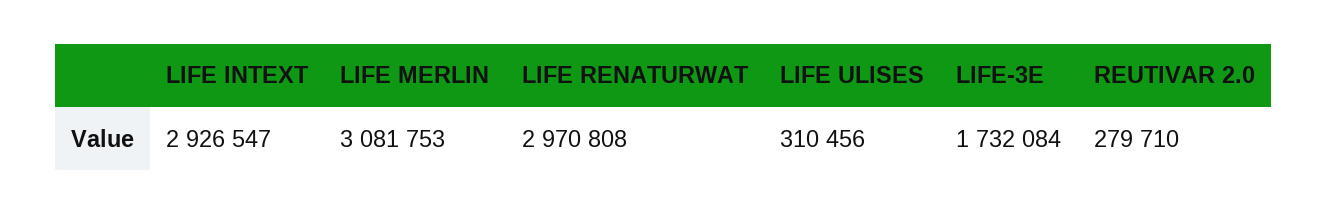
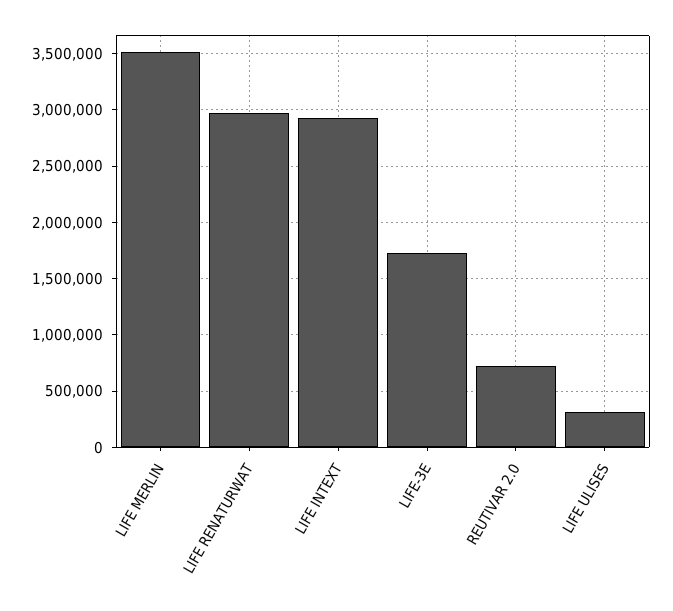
LIFE MERLIN: 3081753 -> 3500000
REUTIVAR 2.0: 279710 -> 700000

